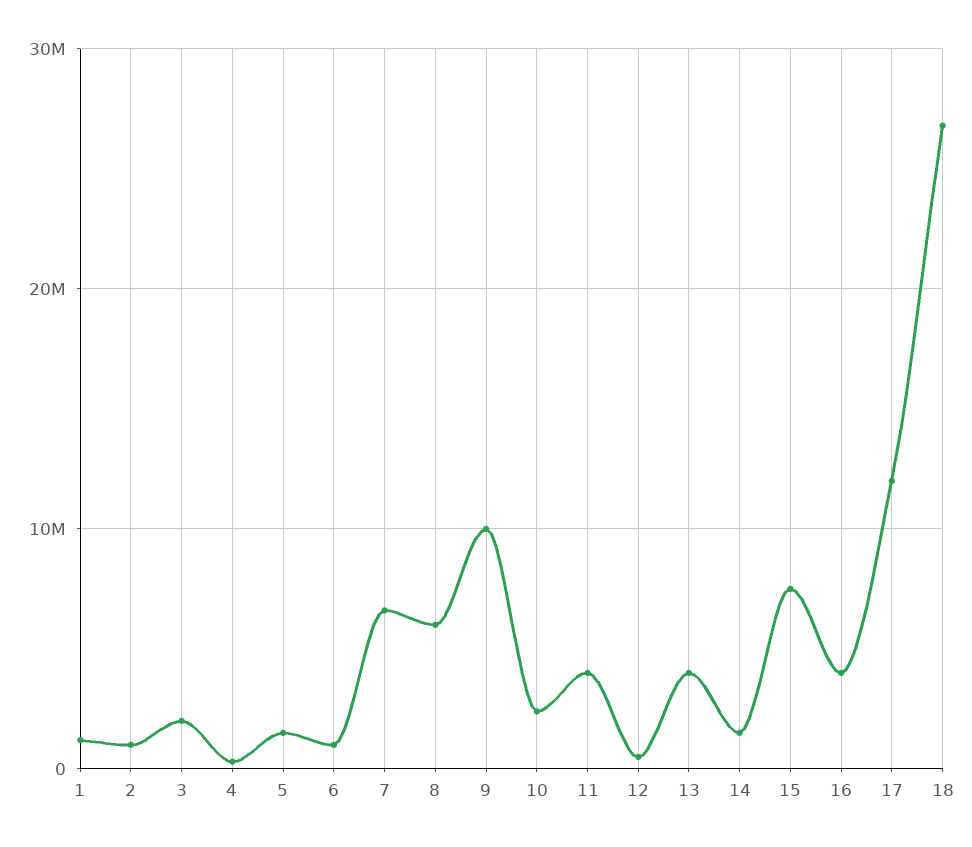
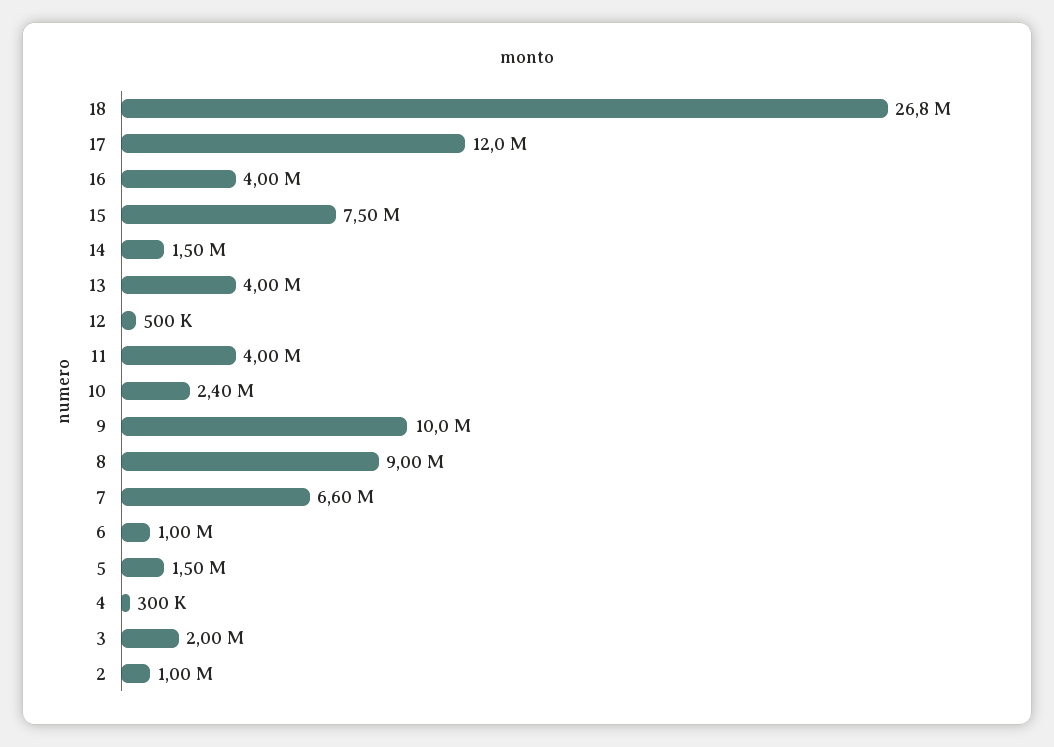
1: 1000000 -> none
8: 6000000 -> 9000000

